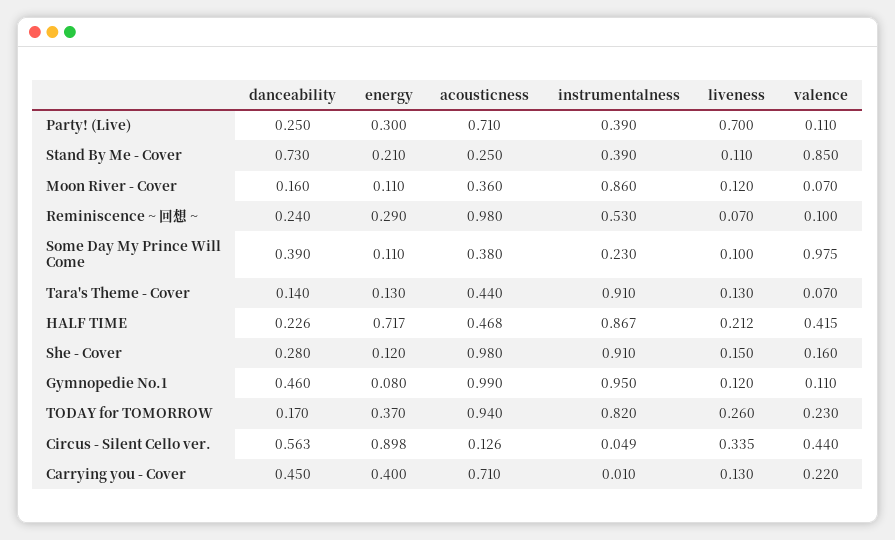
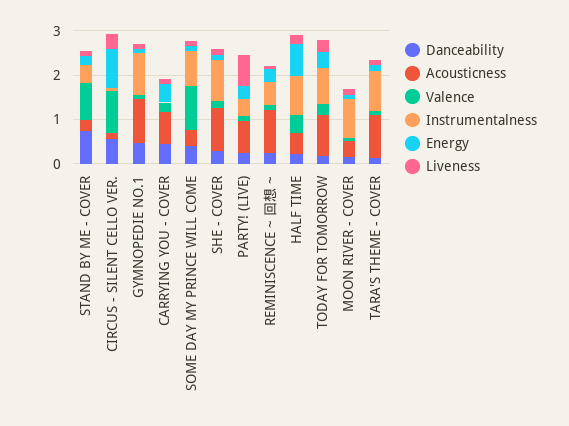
instrumentalness, Some Day My Prince Will Come: 0.23 -> 0.8
acousticness, Tara's Theme - Cover: 0.44 -> 1
valence, Circus - Silent Cello ver.: 0.44 -> 1

